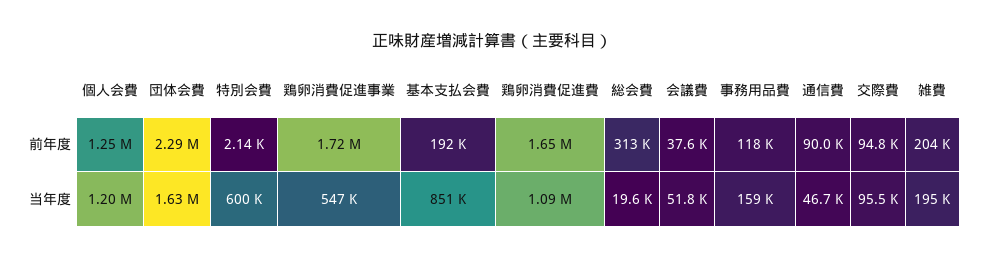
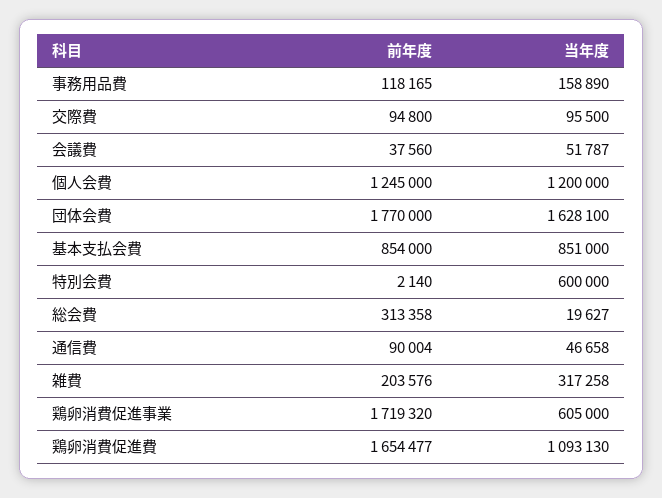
団体会費, 前年度: 2290000 -> 1770000
基本支払会費, 前年度: 192000 -> 854000
鶏卵消費促進事業, 当年度: 547000 -> 605000
雑費, 当年度: 195000 -> 317258

